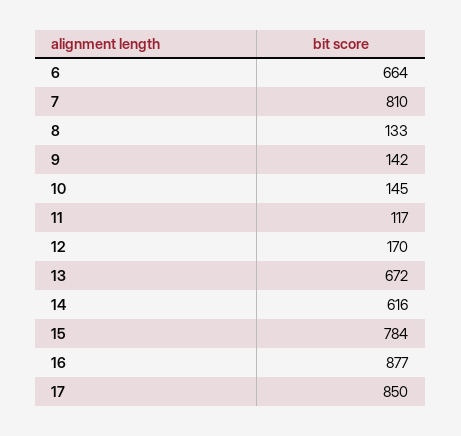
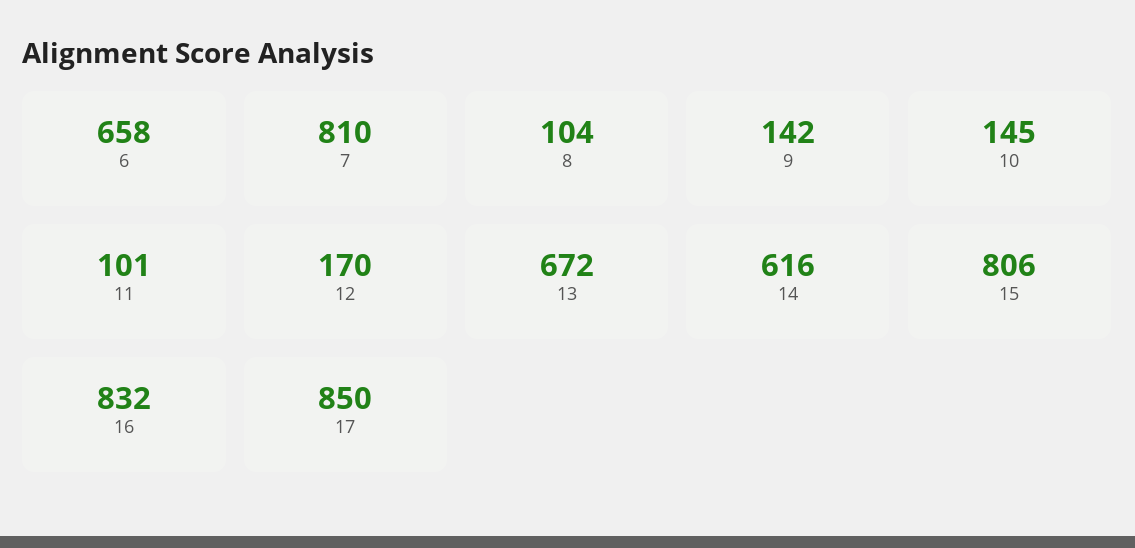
6: 664 -> 658
8: 133 -> 104
11: 117 -> 101
15: 784 -> 806
16: 877 -> 832

